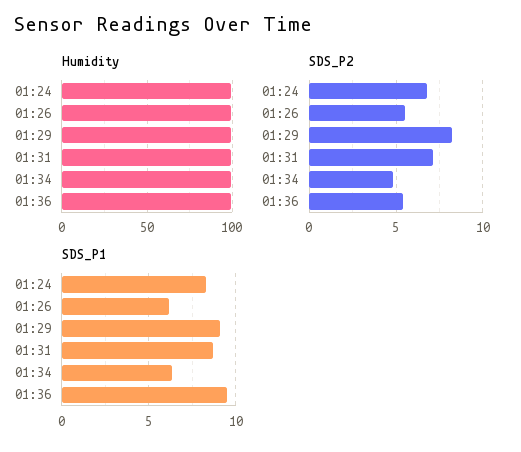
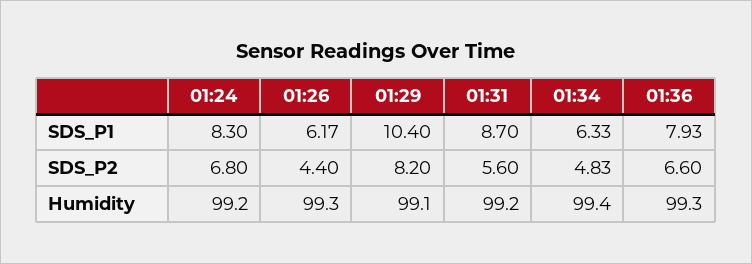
SDS_P2, 01:26: 5.5 -> 4.4
SDS_P2, 01:31: 7 -> 5.6
SDS_P2, 01:36: 5.5 -> 6.6
SDS_P1, 01:29: 9 -> 10.4
SDS_P1, 01:36: 9.5 -> 7.93

